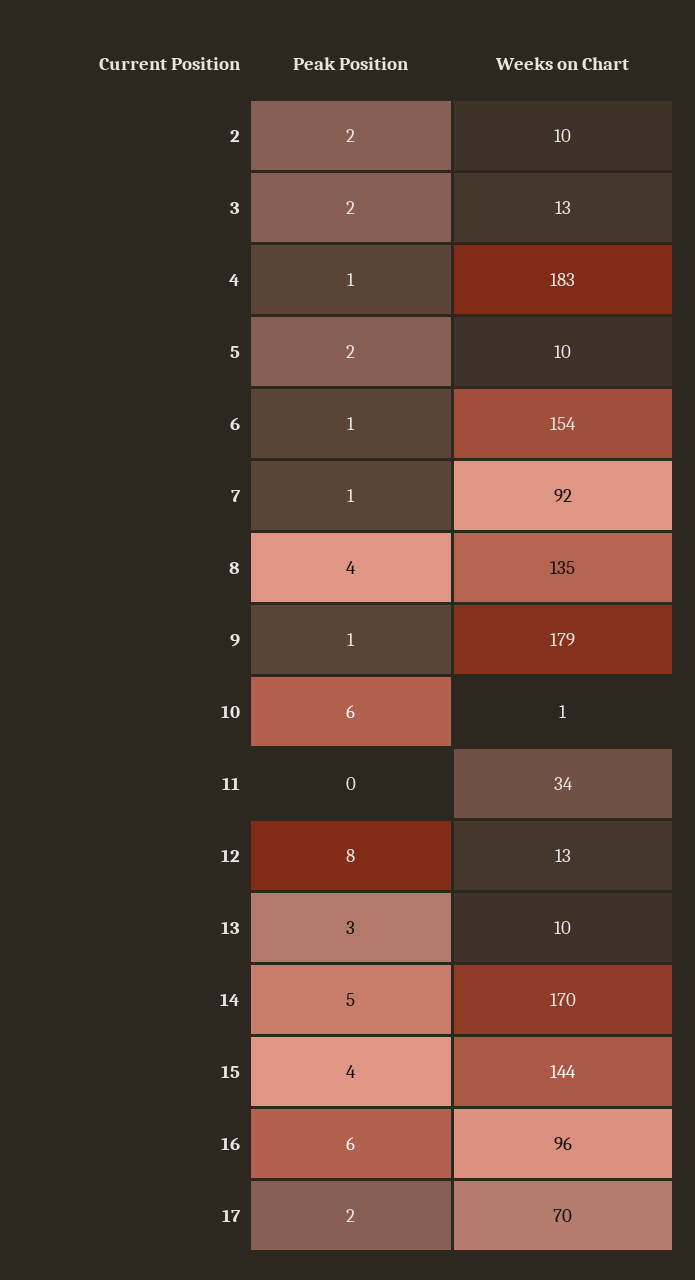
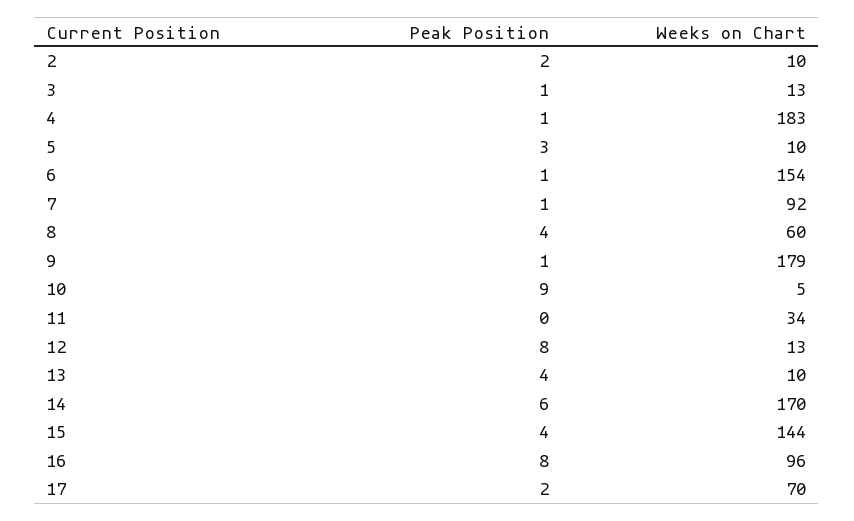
Peak Position, 3: 2 -> 1
Peak Position, 5: 2 -> 3
Weeks on Chart, 8: 135 -> 60
Peak Position, 10: 6 -> 9
Weeks on Chart, 10: 1 -> 5
Peak Position, 13: 3 -> 4
Peak Position, 14: 5 -> 6
Peak Position, 16: 6 -> 8

